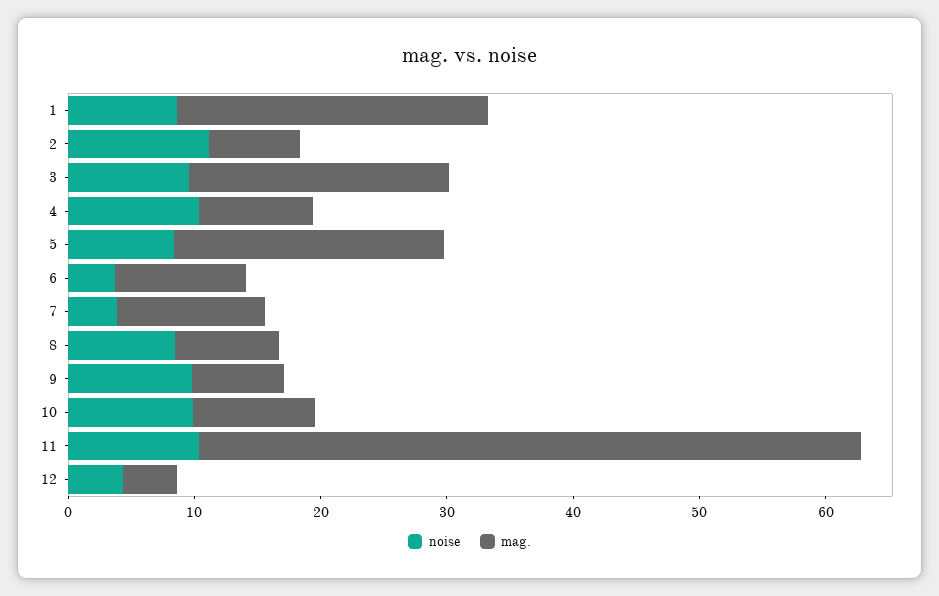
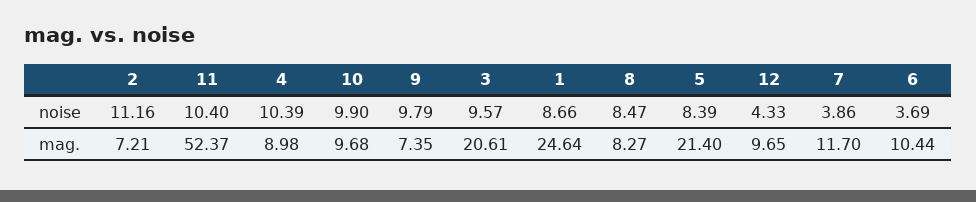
mag., 12: 4 -> 9.65

